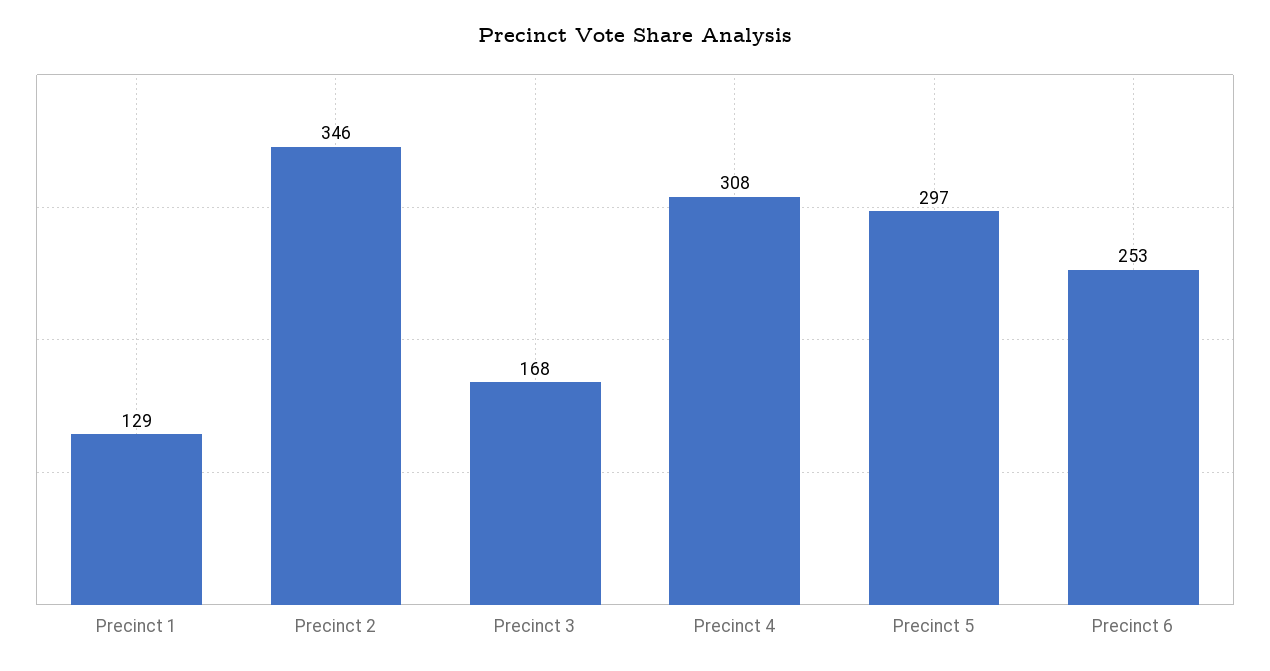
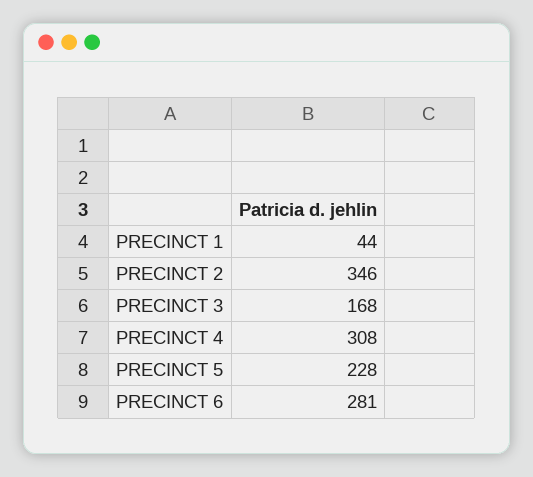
Precinct 1: 129 -> 44
Precinct 5: 297 -> 228
Precinct 6: 253 -> 281

